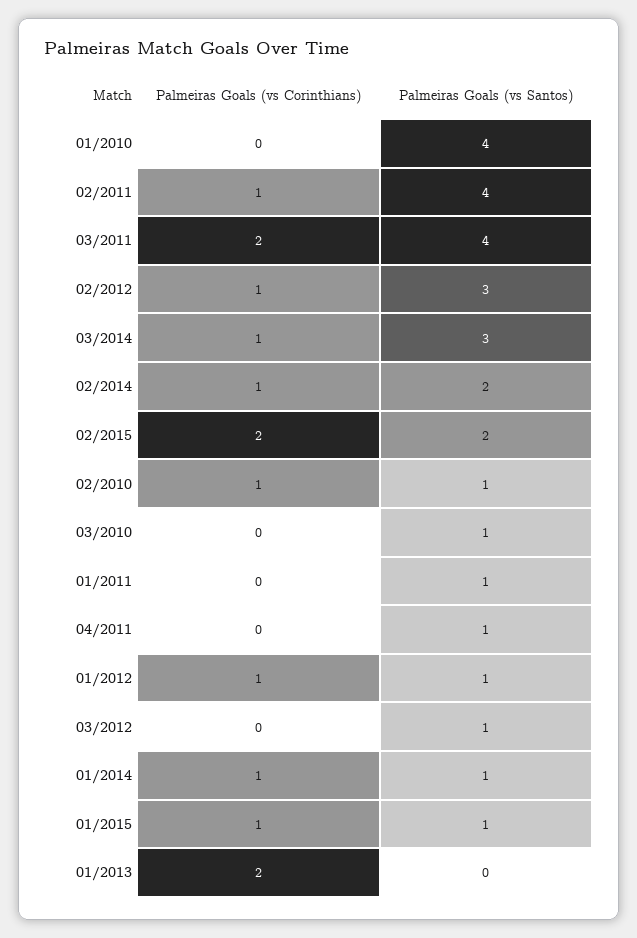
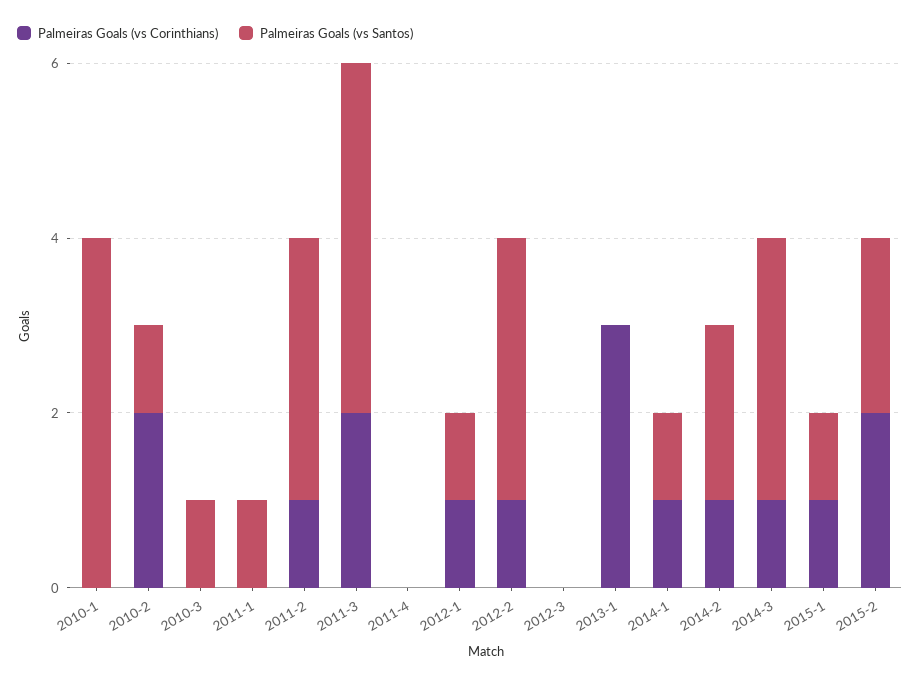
Palmeiras Goals (vs Santos), 02/2011: 4 -> 3
Palmeiras Goals (vs Corinthians), 02/2010: 1 -> 2
Palmeiras Goals (vs Santos), 04/2011: 1 -> 0
Palmeiras Goals (vs Santos), 03/2012: 1 -> 0
Palmeiras Goals (vs Corinthians), 01/2013: 2 -> 3

